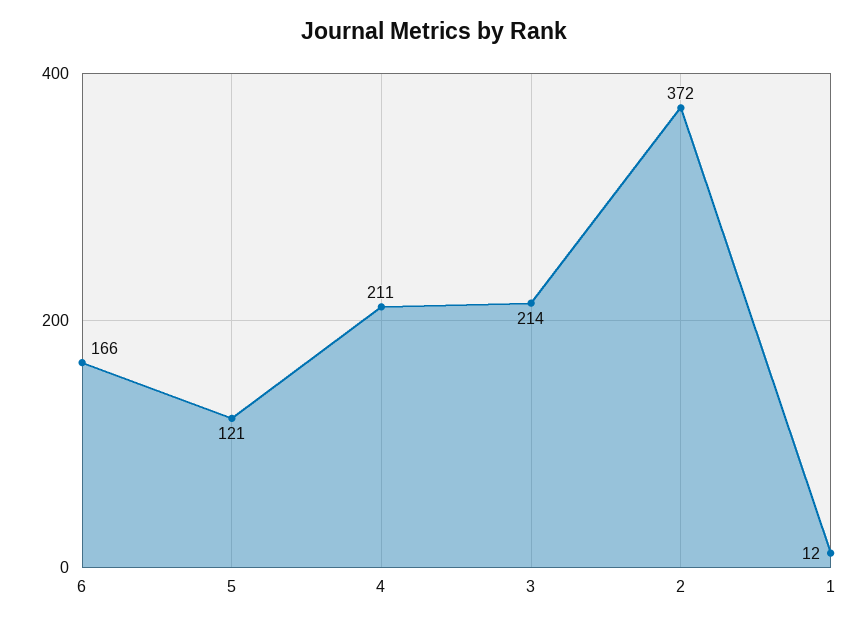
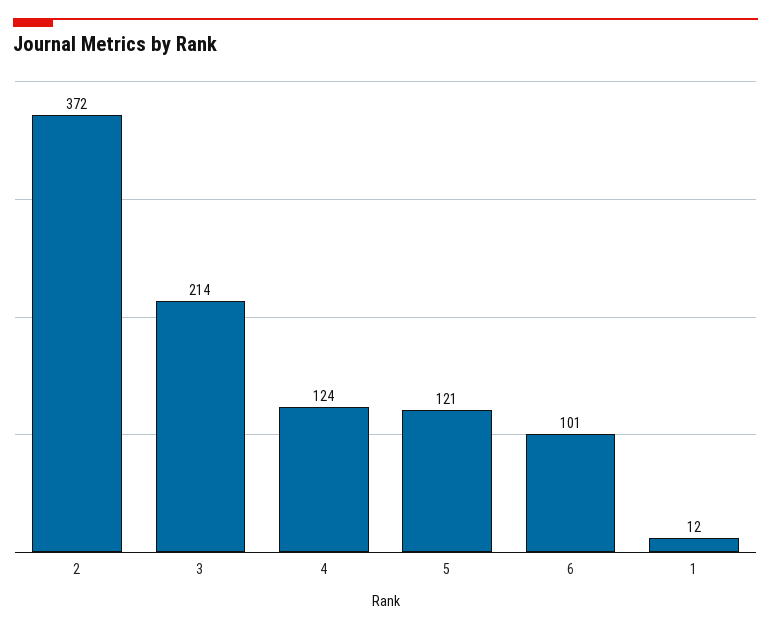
6: 166 -> 101
4: 211 -> 124

